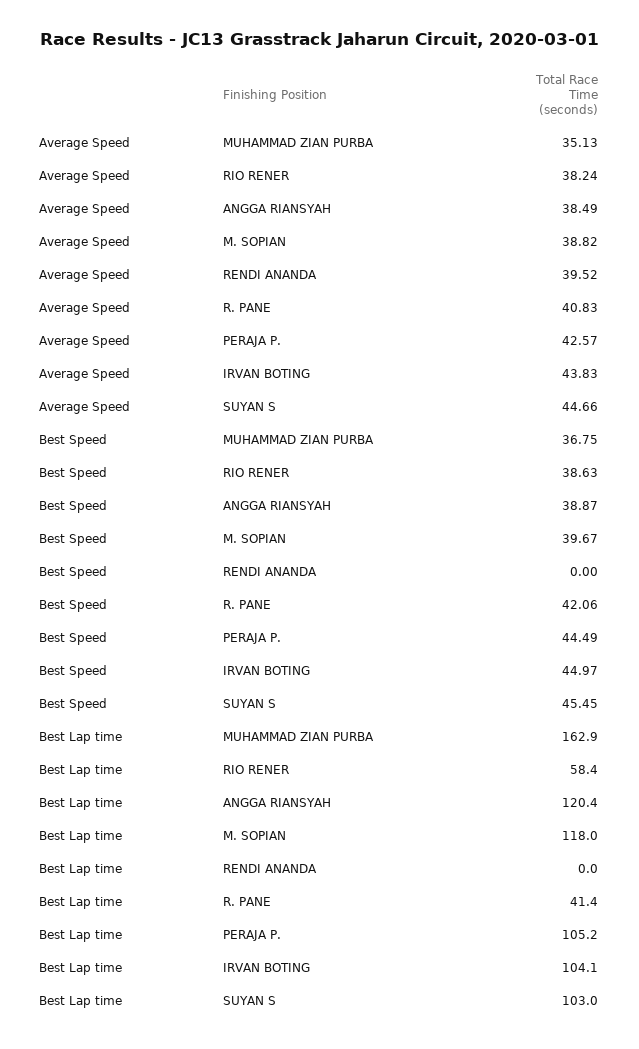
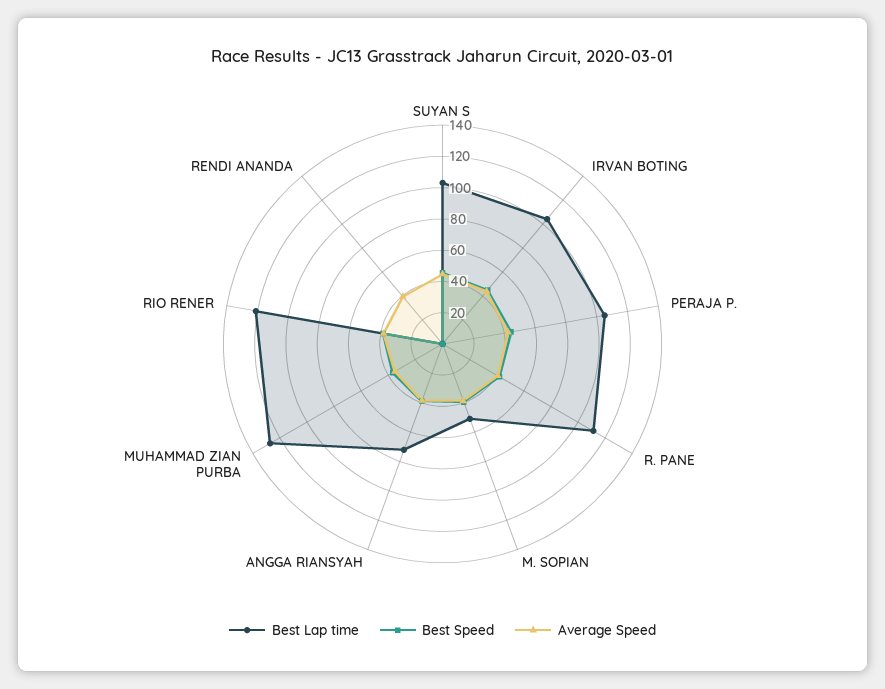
Best Lap time, MUHAMMAD ZIAN PURBA: 162.9 -> 130
Best Lap time, RIO RENER: 58.4 -> 120
Best Lap time, ANGGA RIANSYAH: 120.4 -> 70
Best Lap time, M. SOPIAN: 118 -> 50
Best Lap time, R. PANE: 41.4 -> 110

